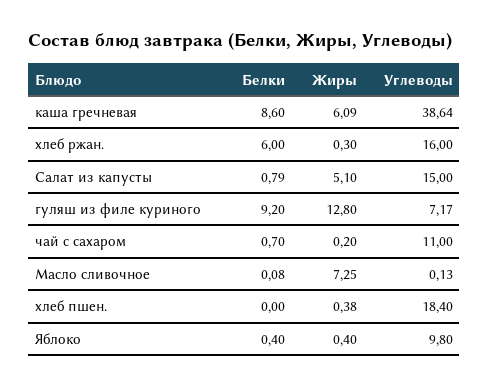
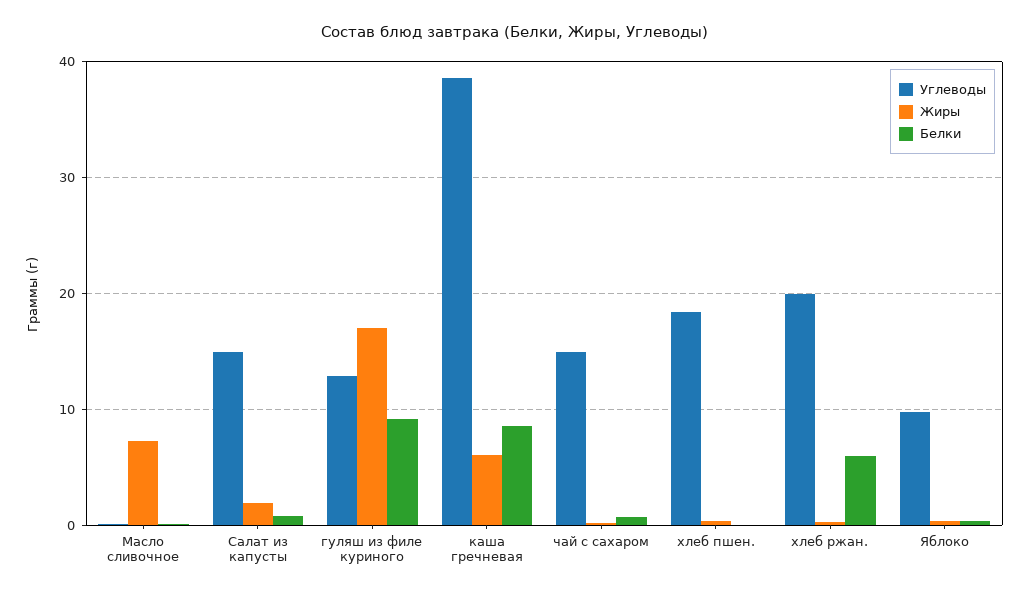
Углеводы, хлеб ржан.: 16 -> 20
Жиры, Салат из капусты: 5.1 -> 2
Жиры, гуляш из филе куриного: 12.8 -> 17
Углеводы, гуляш из филе куриного: 7.17 -> 13
Углеводы, чай с сахаром: 11 -> 15

